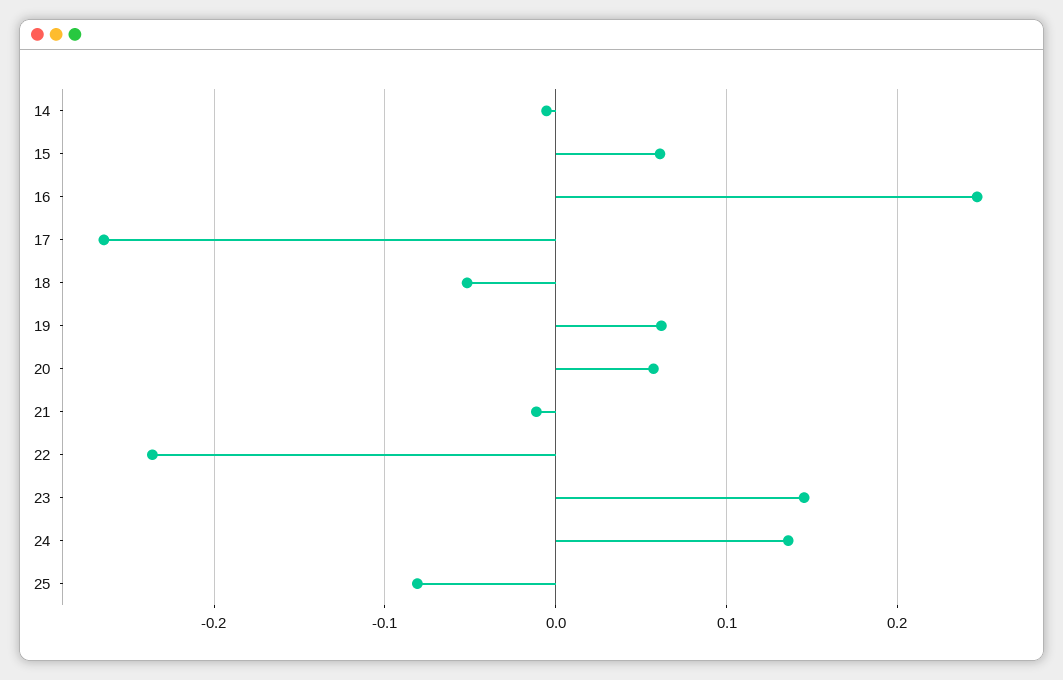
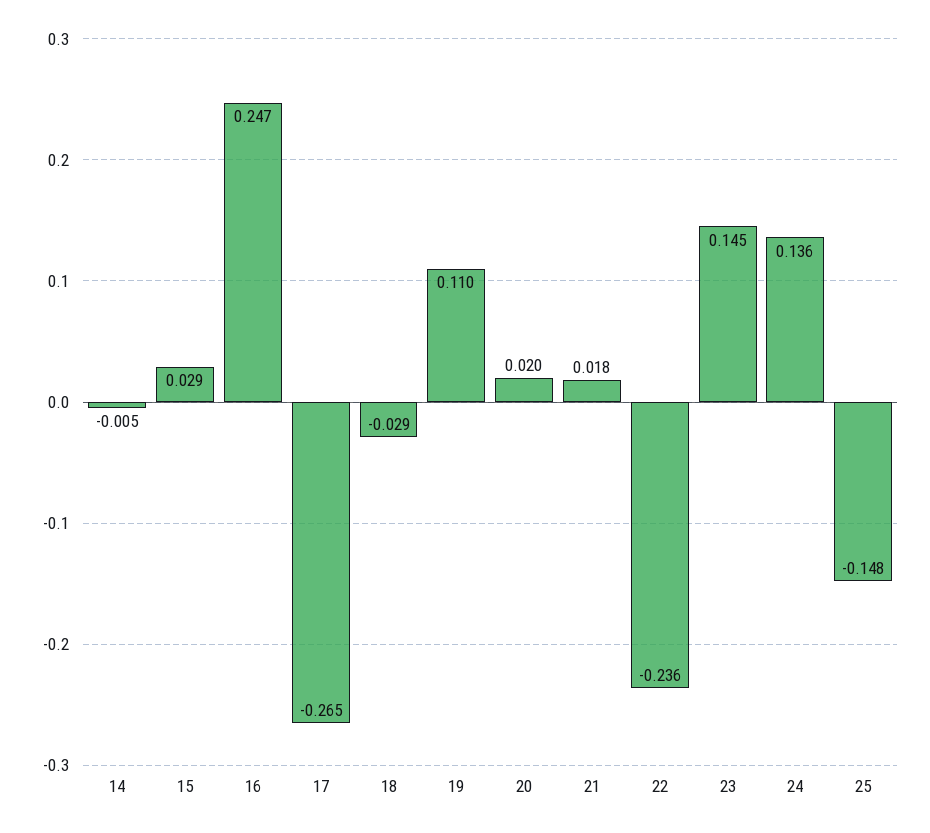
15: 0.06 -> 0.029
18: -0.05 -> -0.029
19: 0.06 -> 0.11
20: 0.06 -> 0.02
21: -0.01 -> 0.018
25: -0.08 -> -0.148

